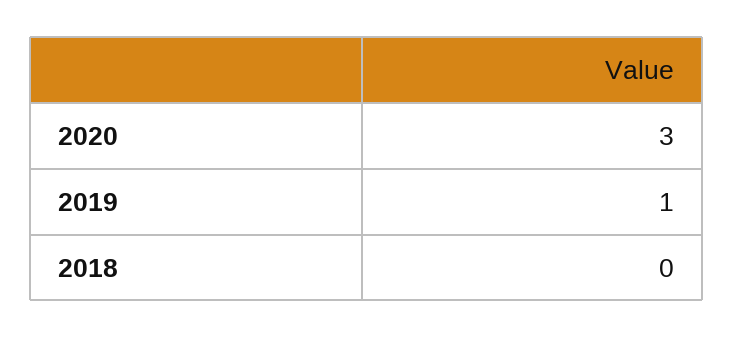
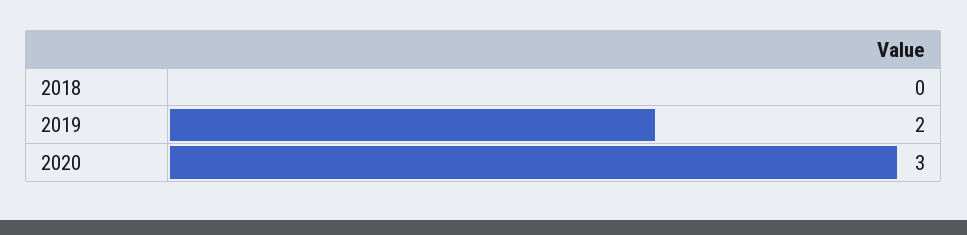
2019: 1 -> 2

